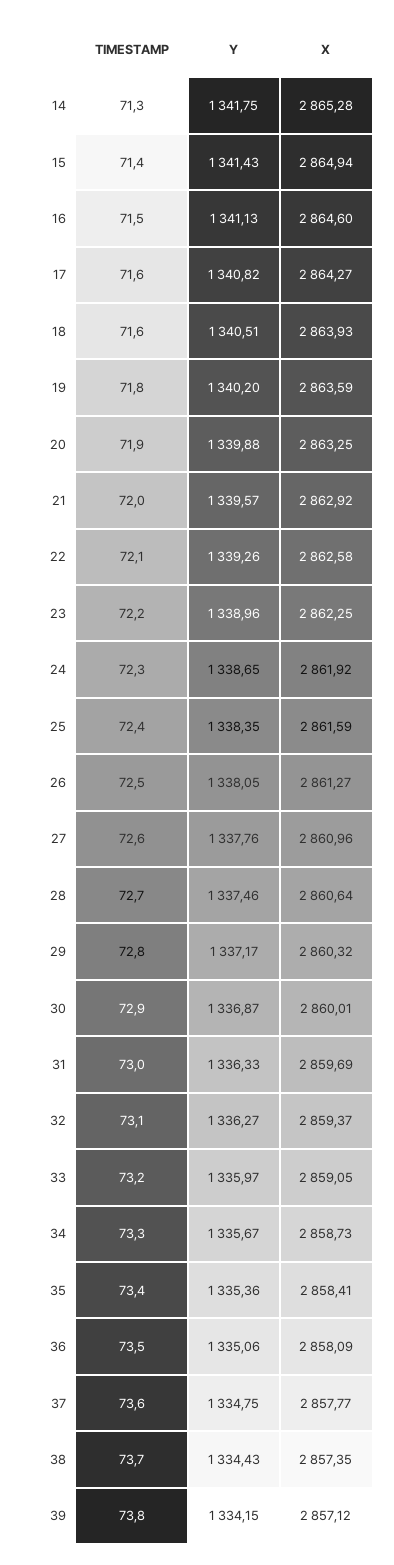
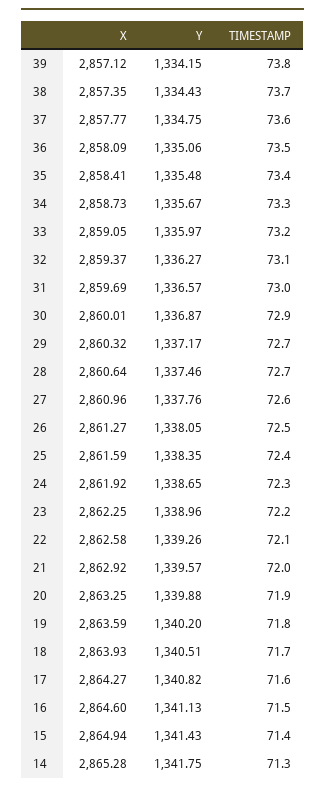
TIMESTAMP, 18: 71.6 -> 71.7
TIMESTAMP, 29: 72.8 -> 72.7
Y, 31: 1336.33 -> 1336.57
Y, 35: 1335.36 -> 1335.48

